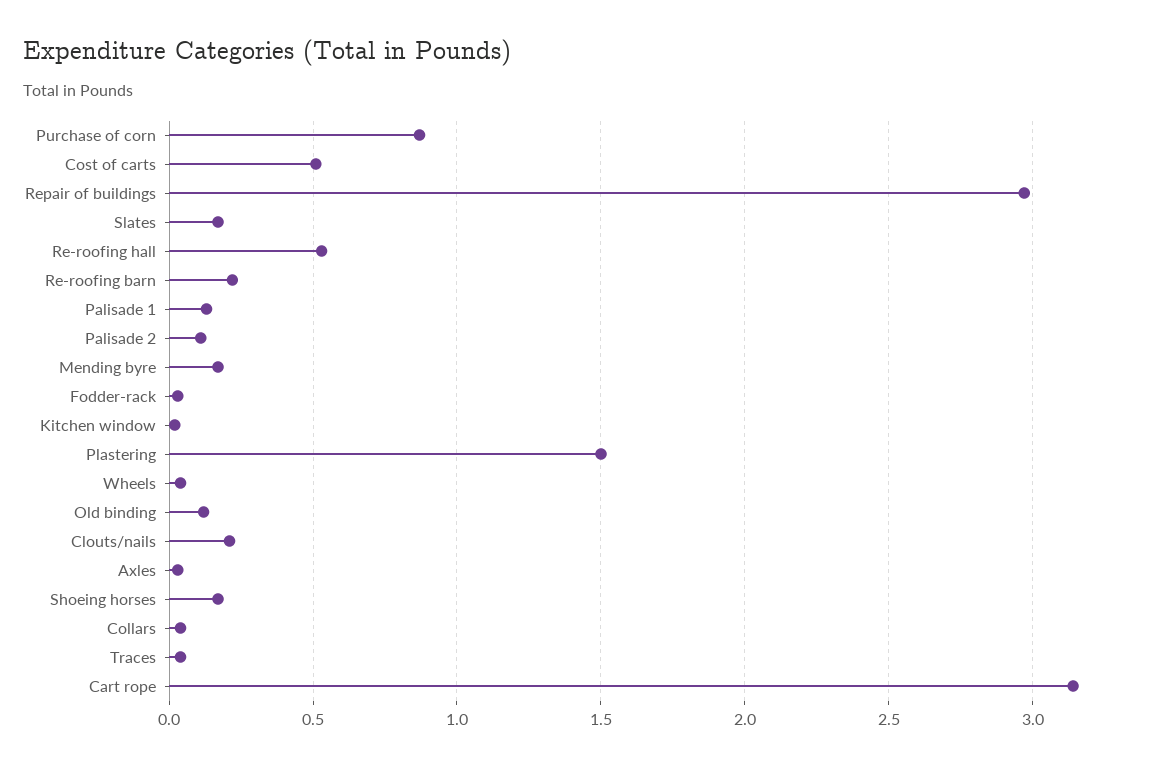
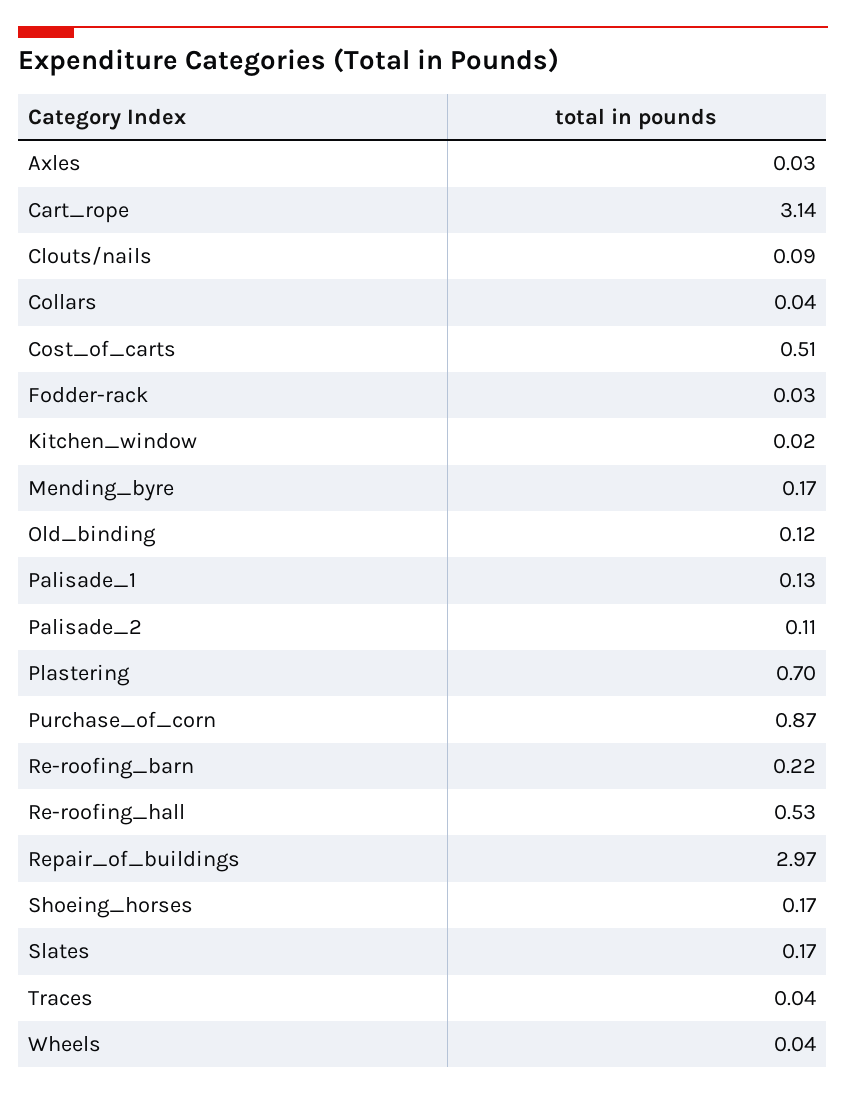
Plastering: 1.5 -> 0.7
Clouts/nails: 0.2 -> 0.09

